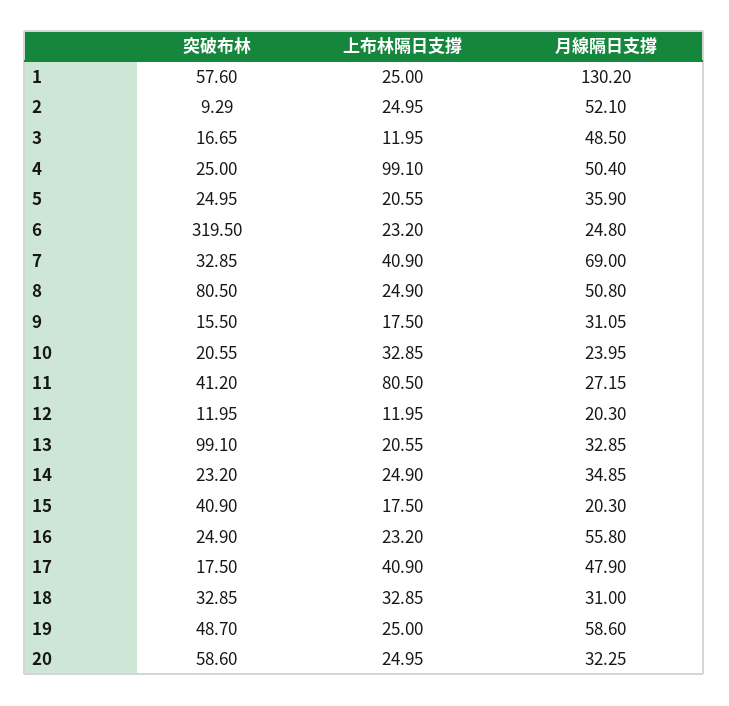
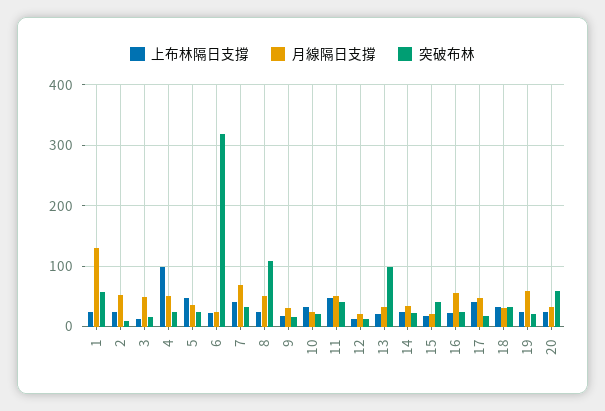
上布林隔日支撐, 5: 20.55 -> 50
突破布林, 8: 80.5 -> 110
上布林隔日支撐, 11: 80.5 -> 50
月線隔日支撐, 11: 27.15 -> 50
突破布林, 19: 48.7 -> 20

